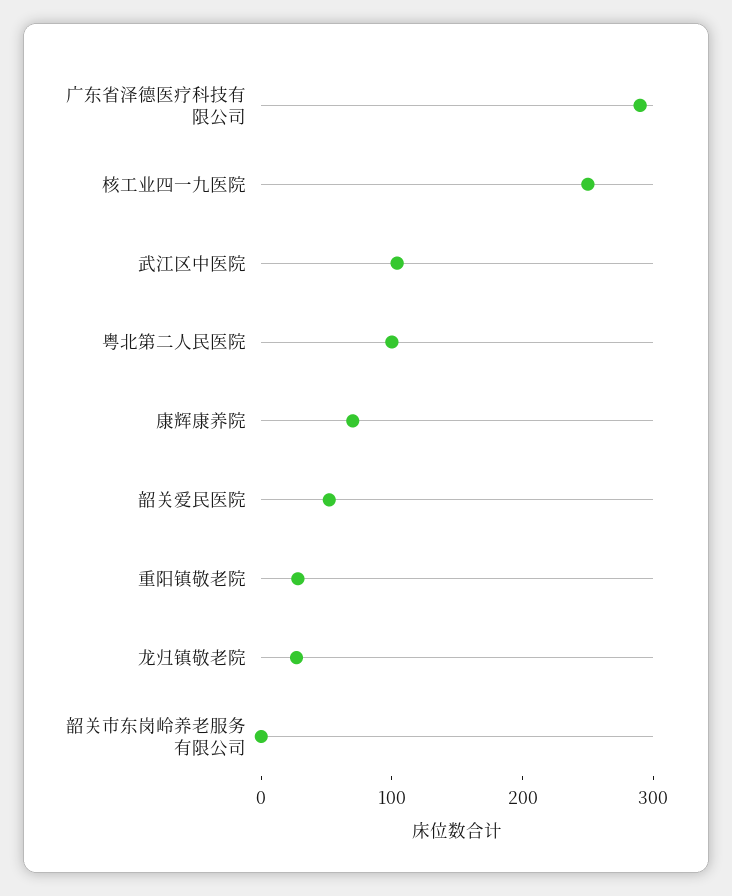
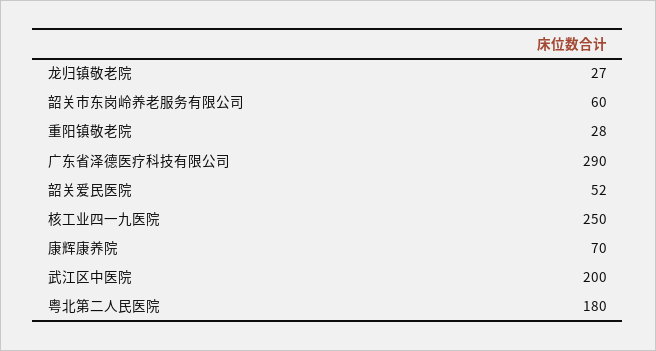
武江区中医院: 100 -> 200
粤北第二人民医院: 100 -> 180
韶关市东岗岭养老服务有限公司: 0 -> 60

